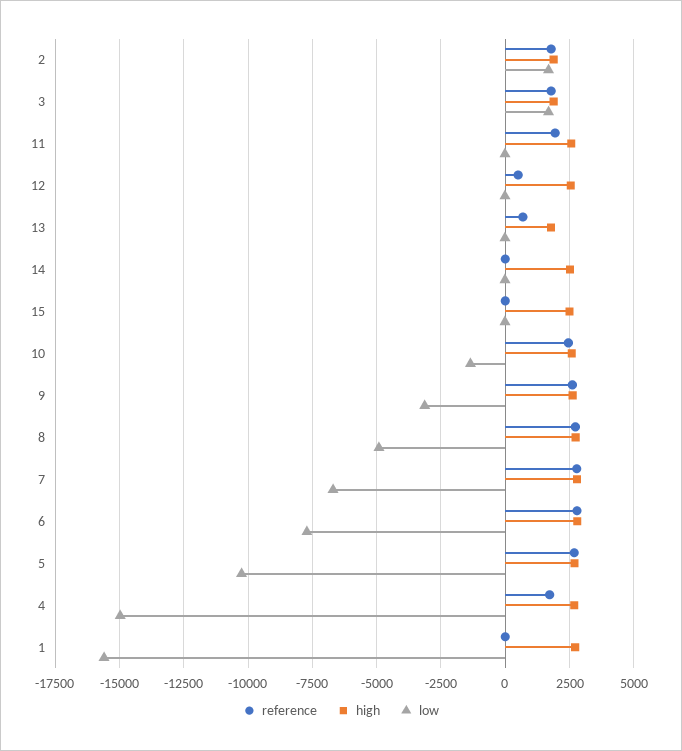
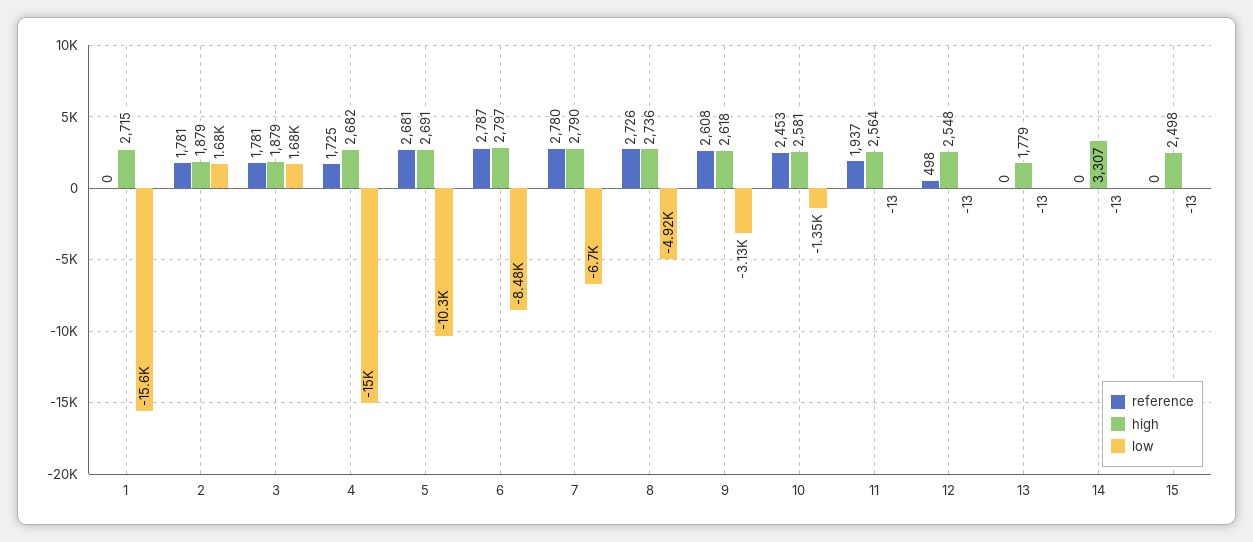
reference, 13: 750 -> 0
high, 14: 2500 -> 3307
low, 6: -7750 -> -8480

